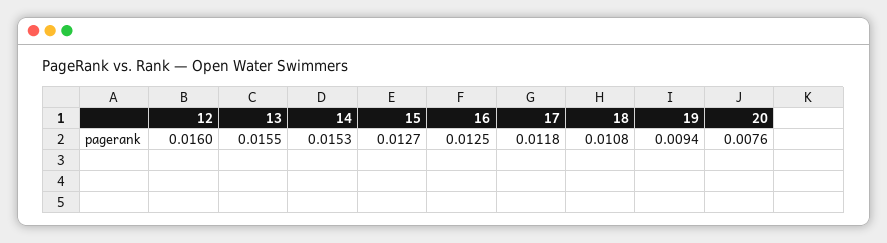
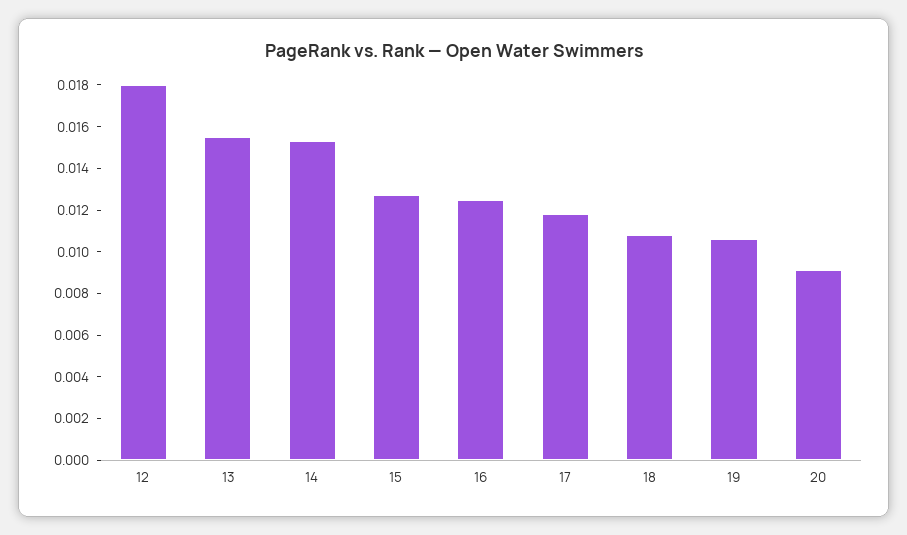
12: 0.016 -> 0.018
19: 0.0094 -> 0.0105
20: 0.0076 -> 0.009

